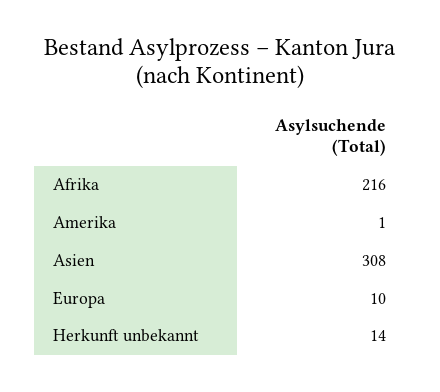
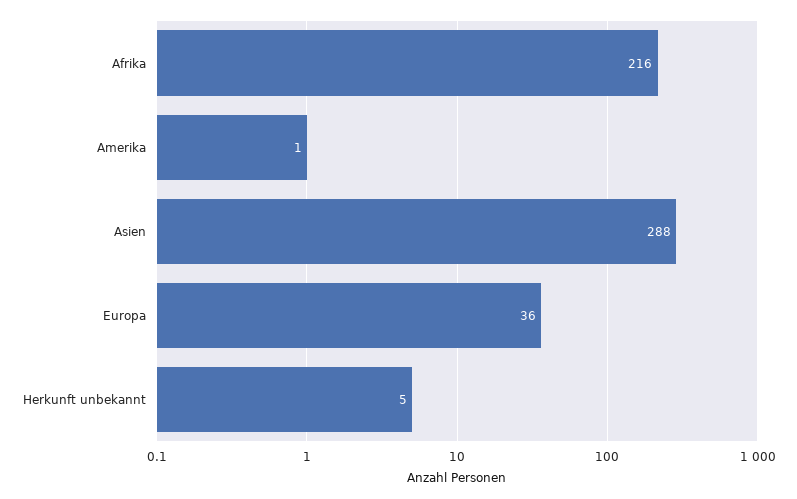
Asien: 308 -> 288
Europa: 10 -> 36
Herkunft unbekannt: 14 -> 5

